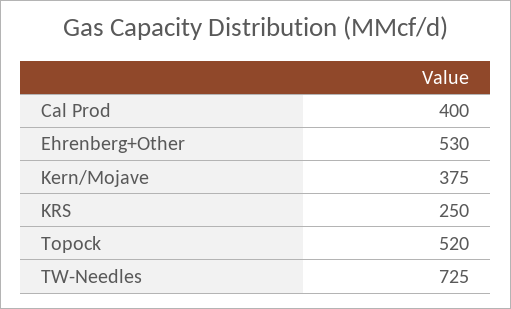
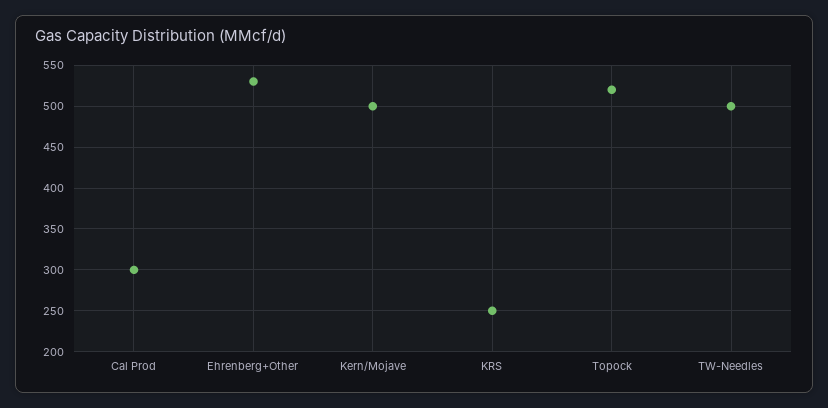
Cal Prod: 400 -> 300
Kern/Mojave: 375 -> 500
TW-Needles: 725 -> 500

